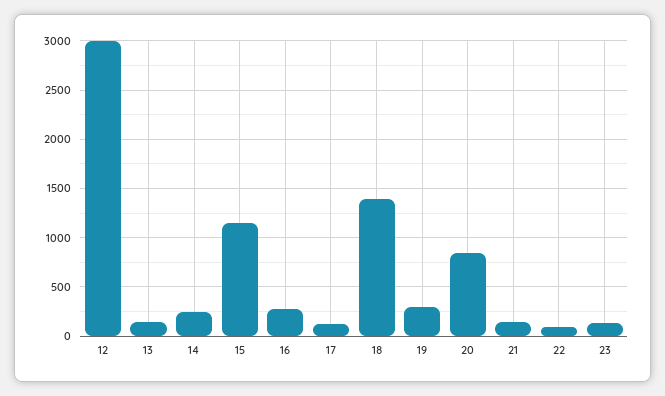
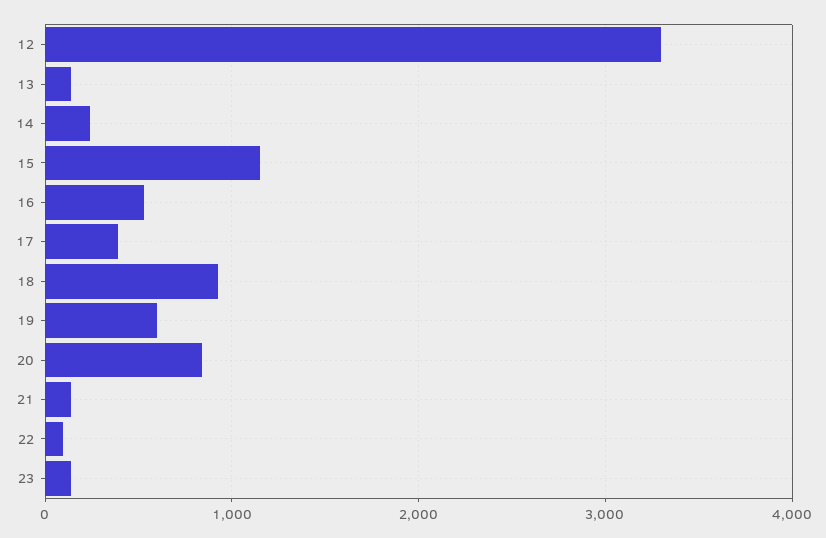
12: 3000 -> 3300
16: 300 -> 500
17: 100 -> 400
18: 1400 -> 900
19: 300 -> 600

